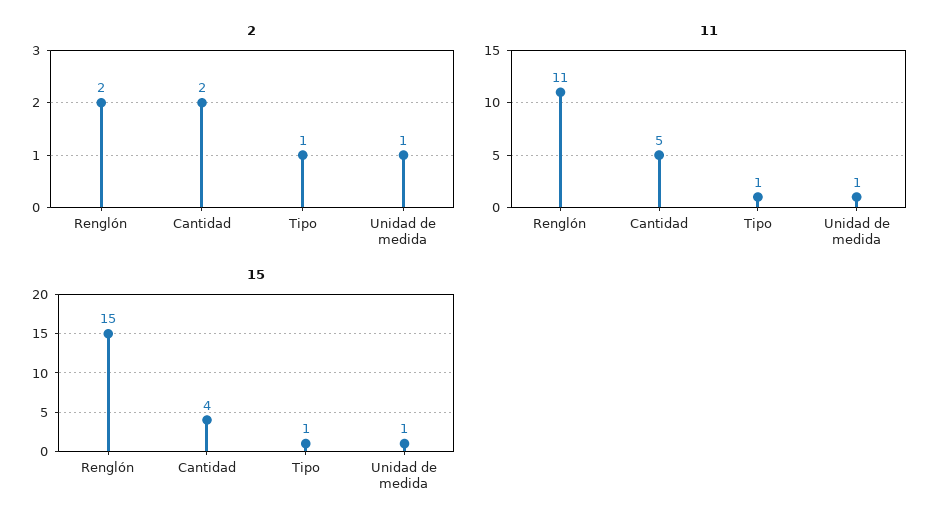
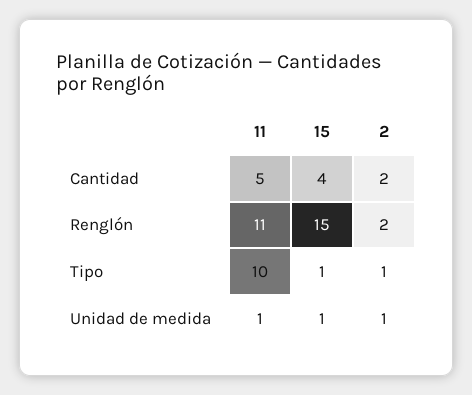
11, Tipo: 1 -> 10

